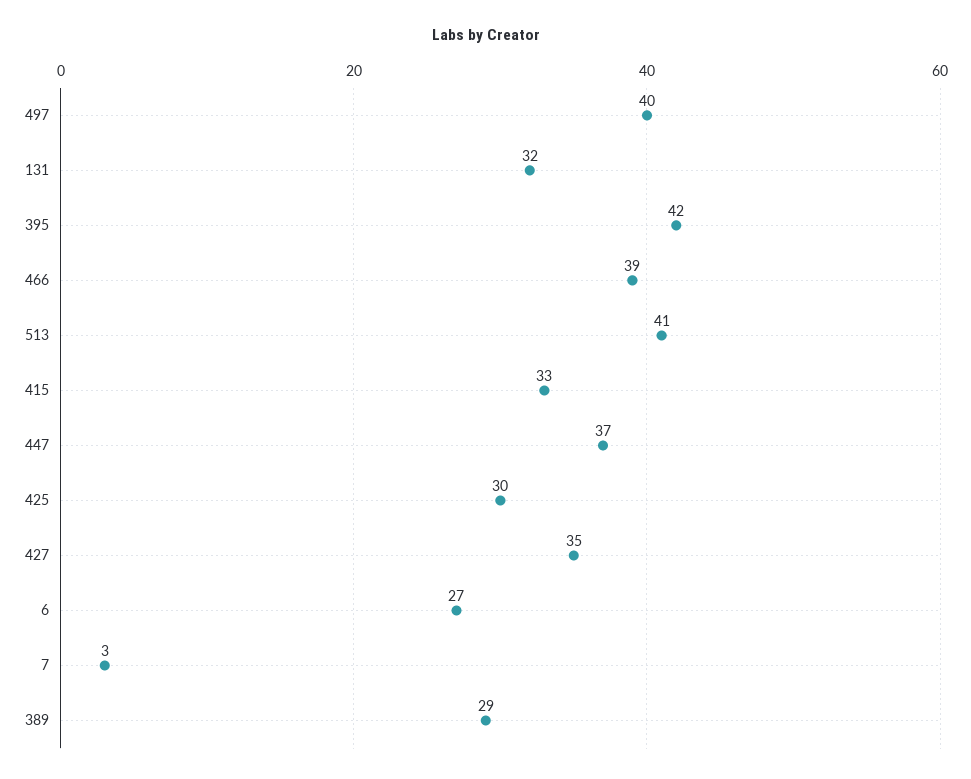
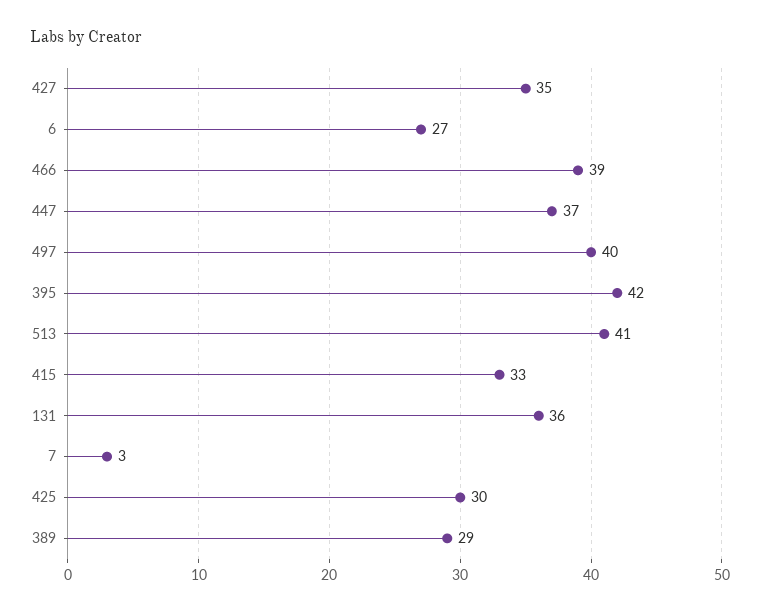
131: 32 -> 36

